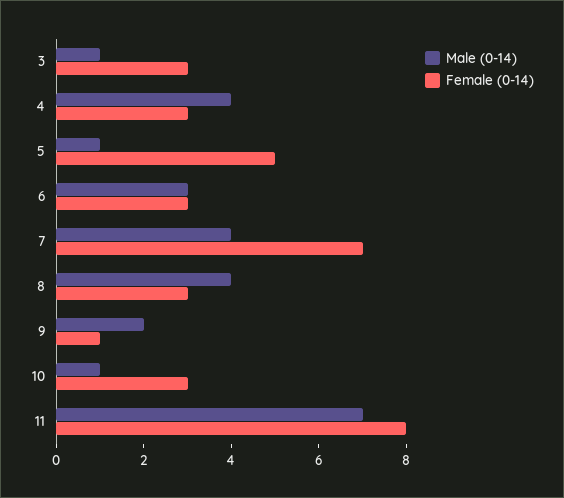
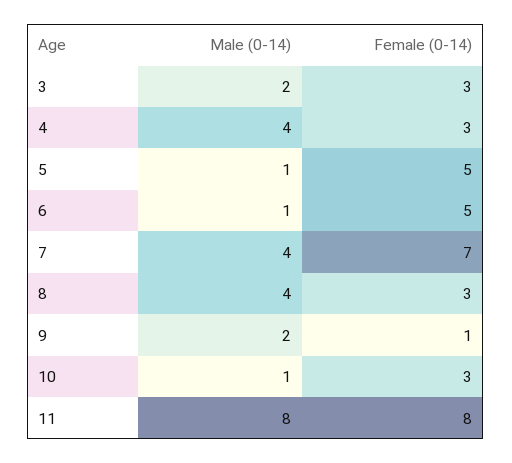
Male (0-14), 3: 1 -> 2
Male (0-14), 6: 3 -> 1
Female (0-14), 6: 3 -> 5
Male (0-14), 11: 7 -> 8

